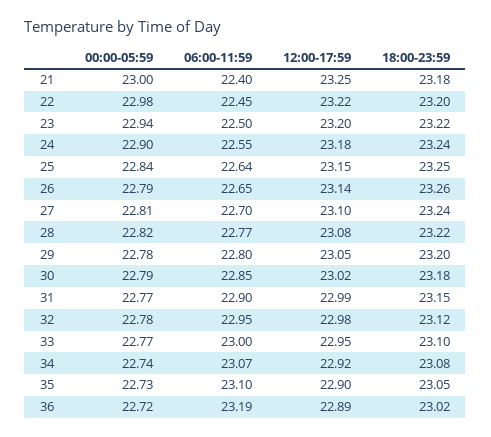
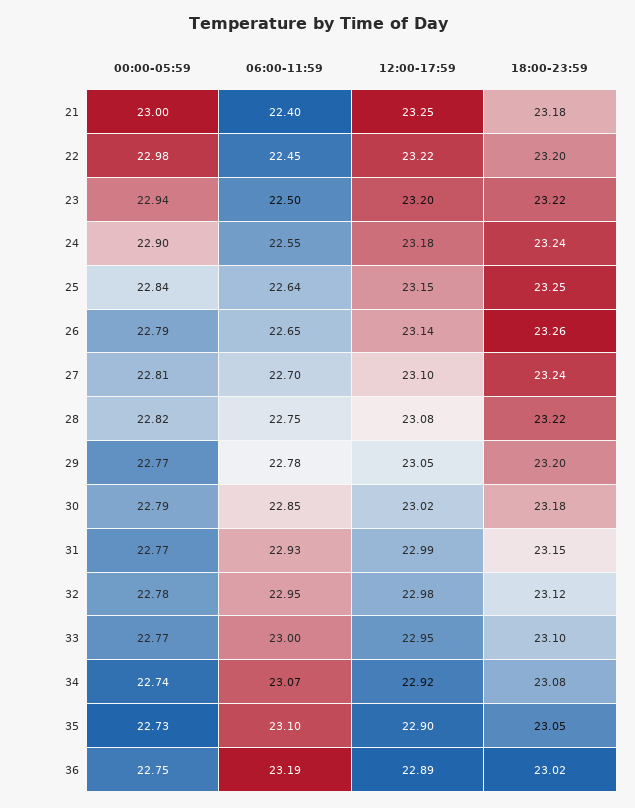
06:00-11:59, 28: 22.77 -> 22.75
00:00-05:59, 29: 22.78 -> 22.77
06:00-11:59, 29: 22.8 -> 22.78
06:00-11:59, 31: 22.9 -> 22.93
00:00-05:59, 36: 22.72 -> 22.75

